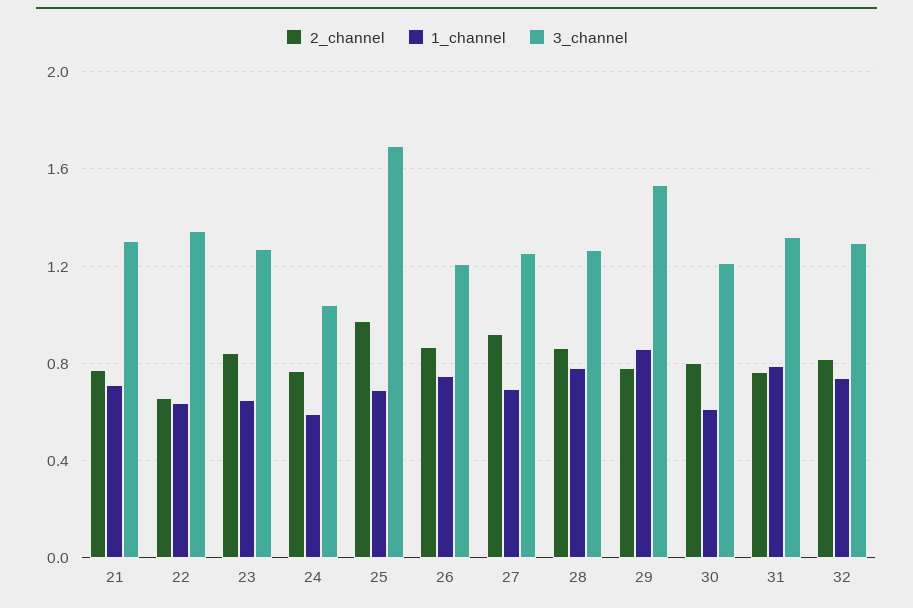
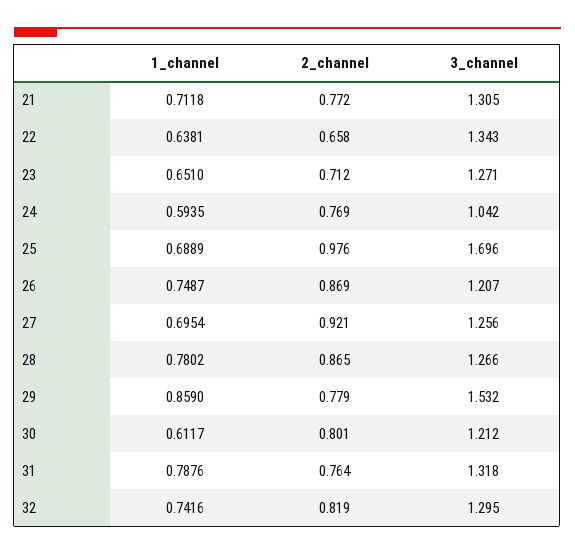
2_channel, 23: 0.85 -> 0.712

